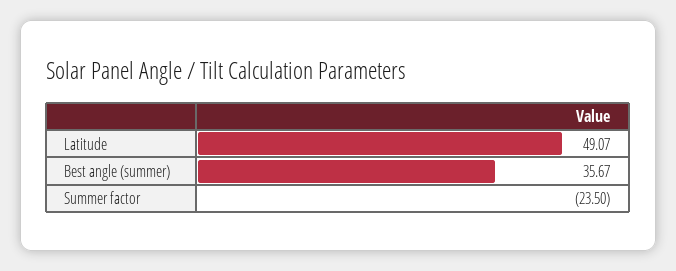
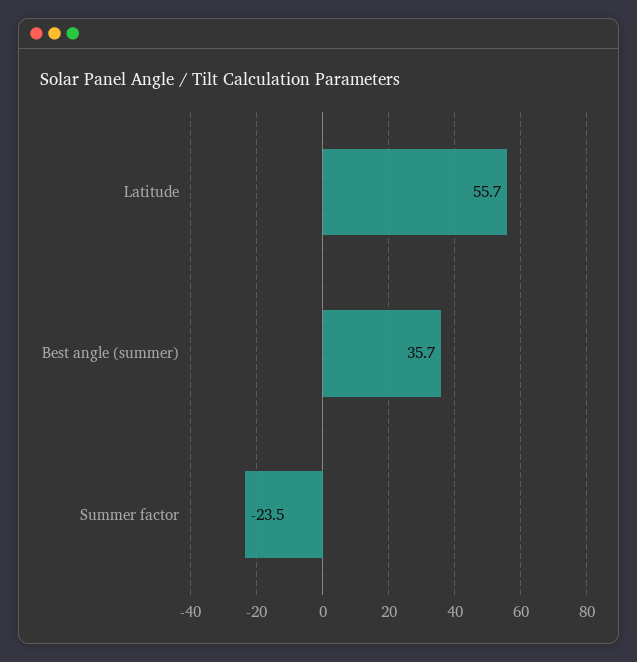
Latitude: 49.07 -> 55.7

